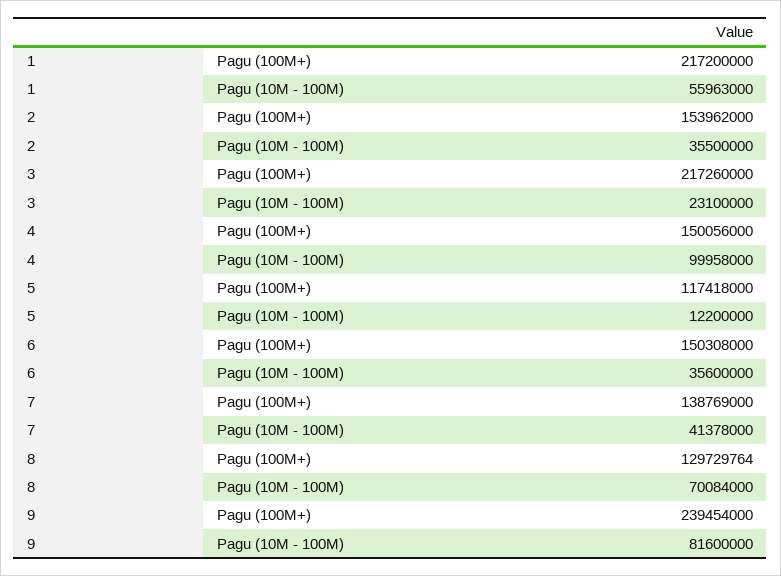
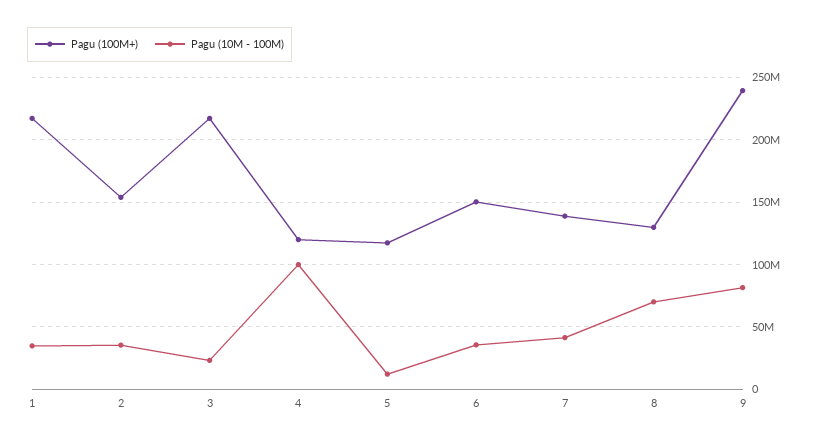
Pagu (10M - 100M), 1: 55963000 -> 35000000
Pagu (100M+), 4: 150056000 -> 120000000

